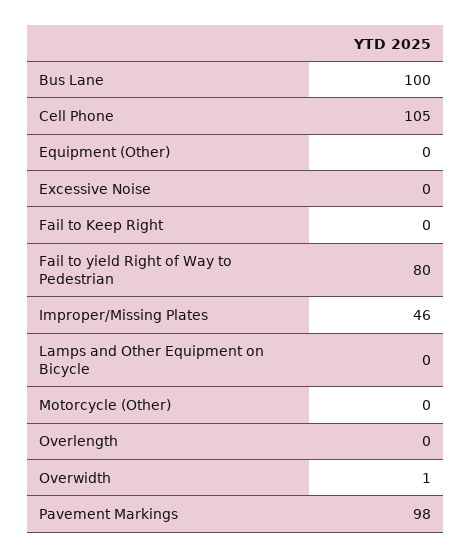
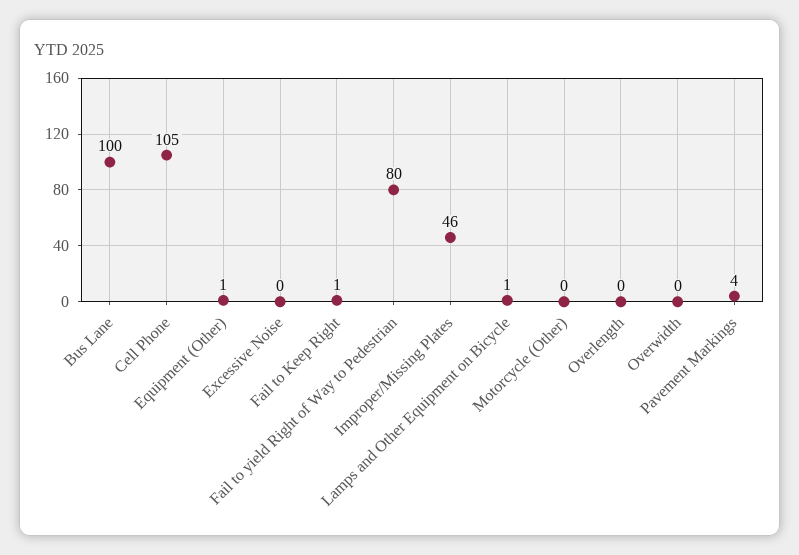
Equipment (Other): 0 -> 1
Fail to Keep Right: 0 -> 1
Lamps and Other Equipment on Bicycle: 0 -> 1
Overwidth: 1 -> 0
Pavement Markings: 98 -> 4

